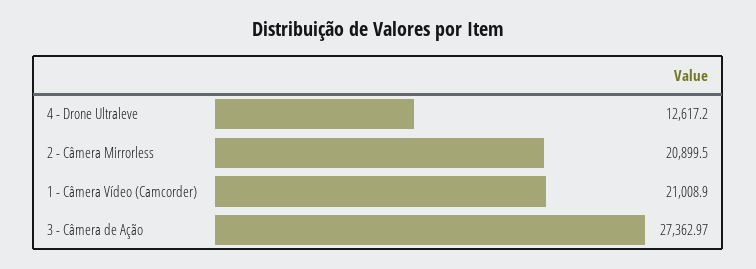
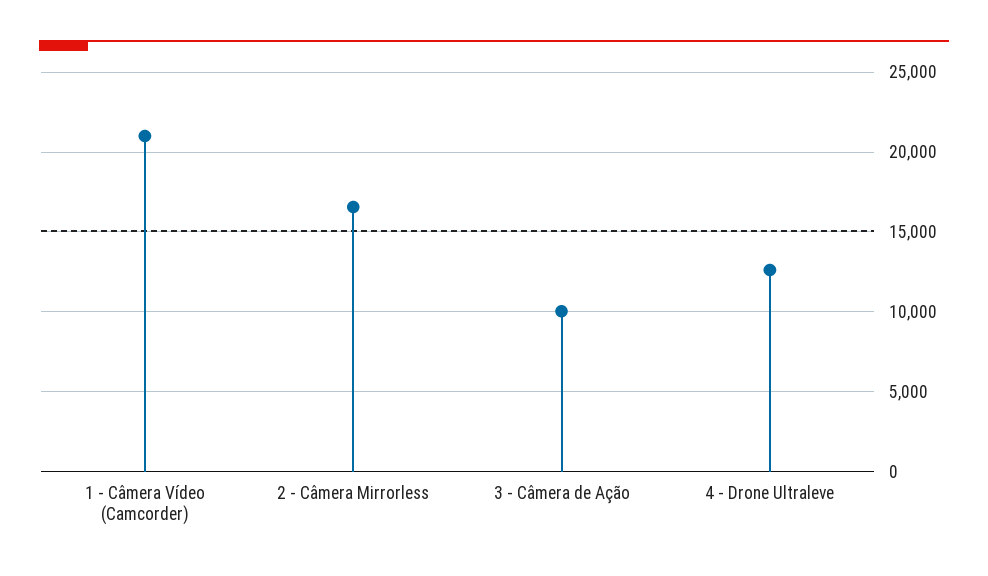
2 - Câmera Mirrorless: 20899.5 -> 16500
3 - Câmera de Ação: 27362.97 -> 10000

